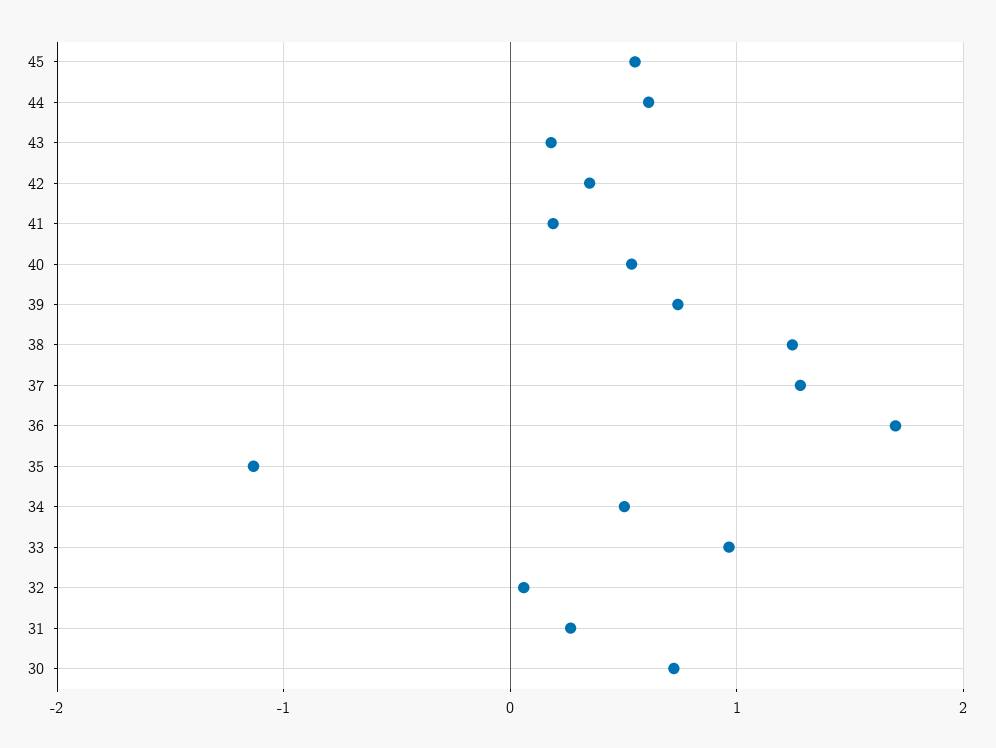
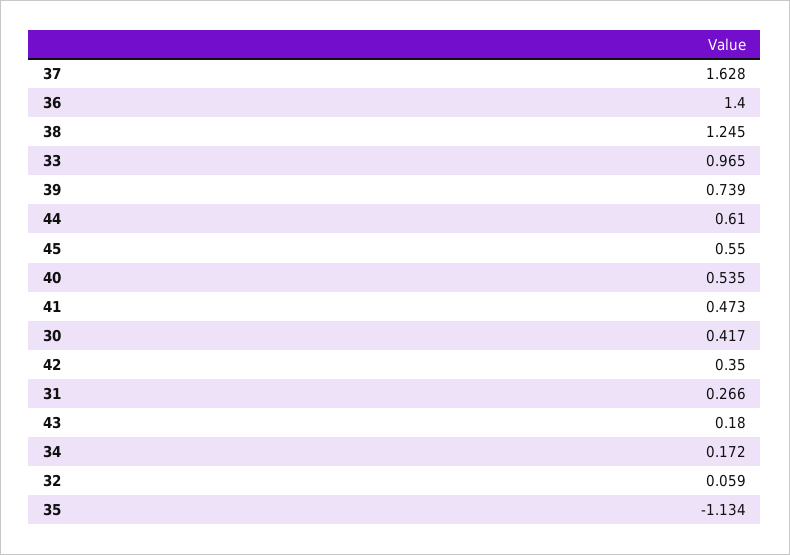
41: 0.2 -> 0.473
37: 1.3 -> 1.628
36: 1.7 -> 1.4
34: 0.5 -> 0.172
30: 0.7 -> 0.417

